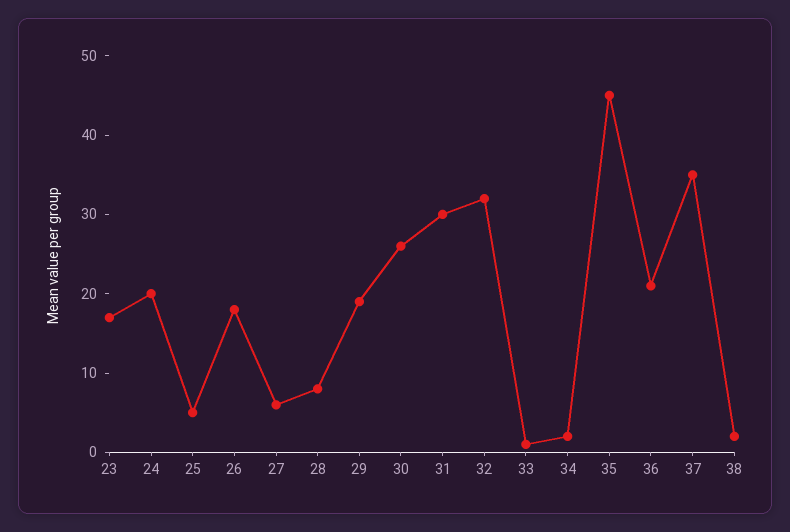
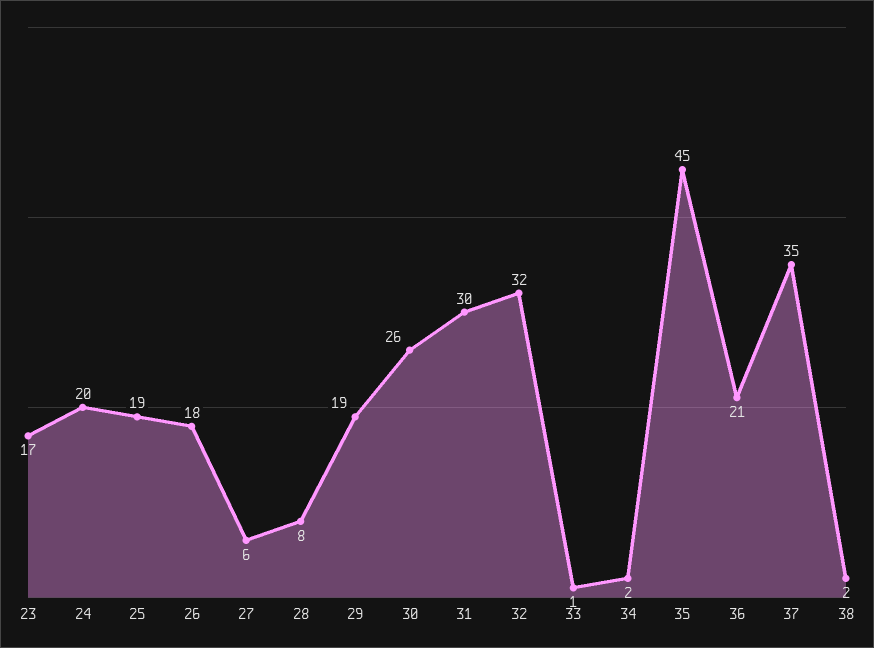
25: 5 -> 19

